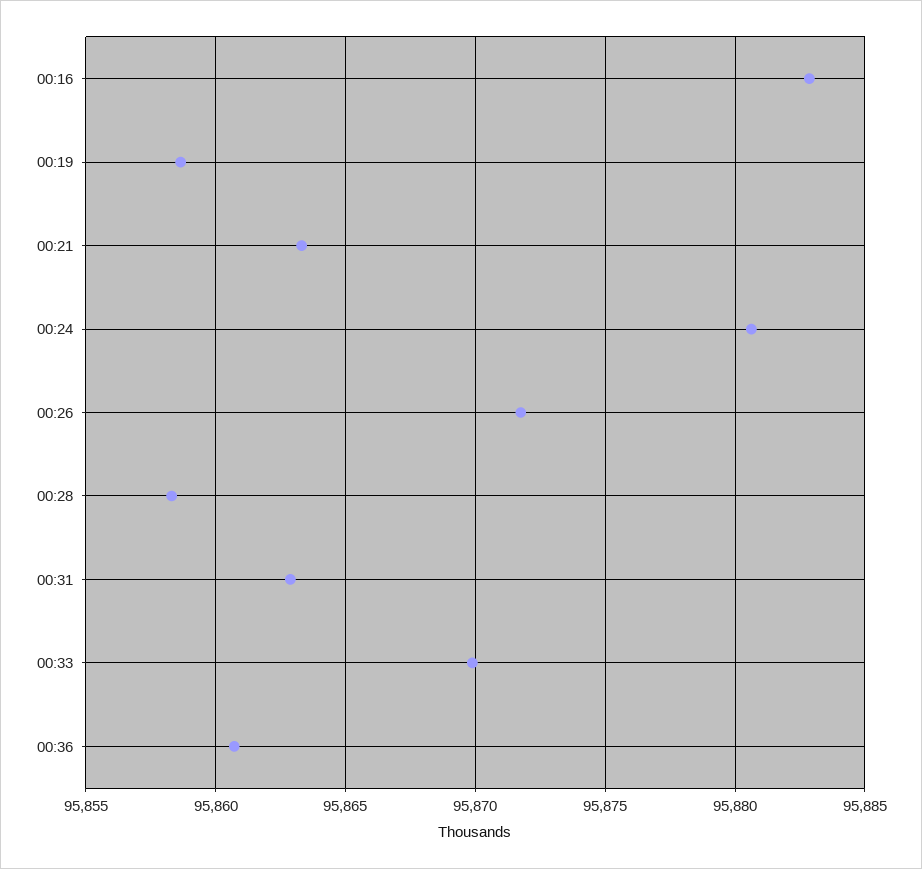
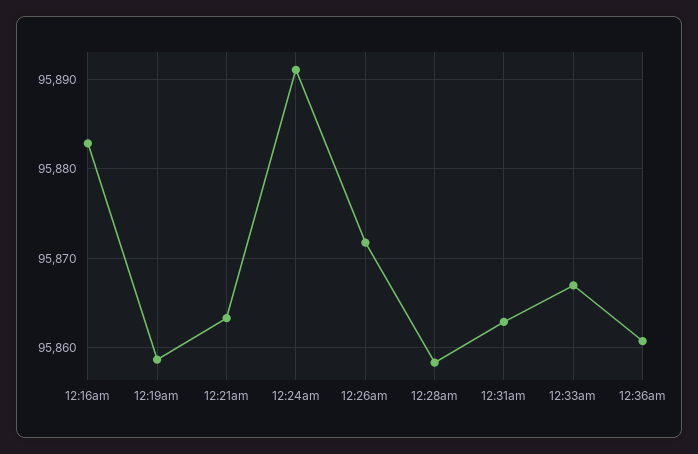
00:24: 95880.5 -> 95891
00:33: 95870 -> 95867

